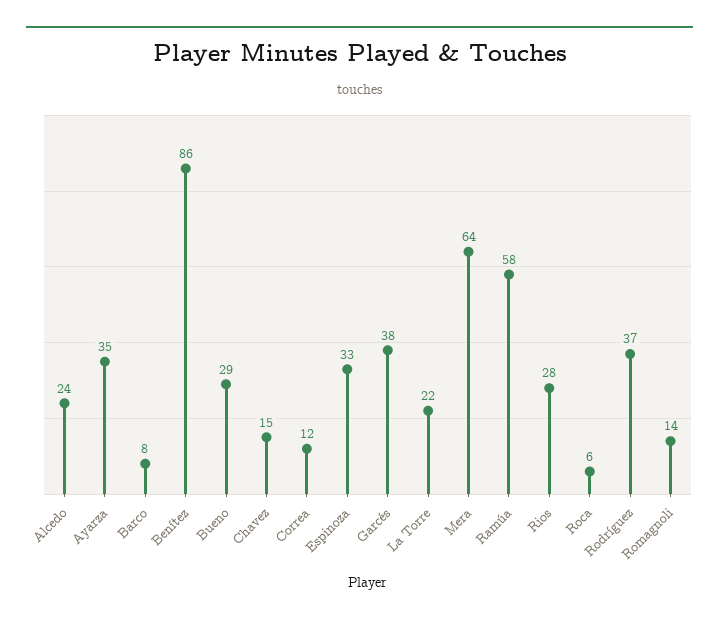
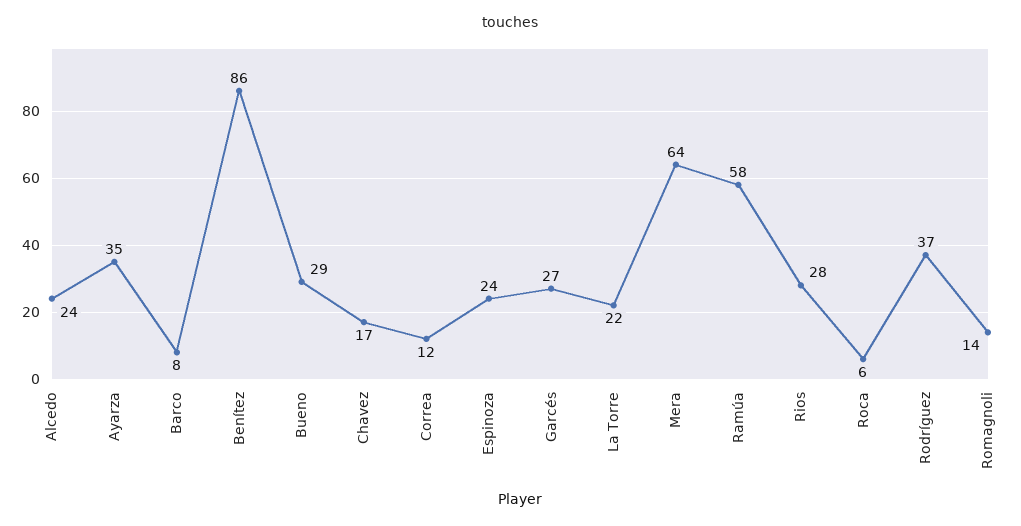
Chavez: 15 -> 17
Espinoza: 33 -> 24
Garcés: 38 -> 27

